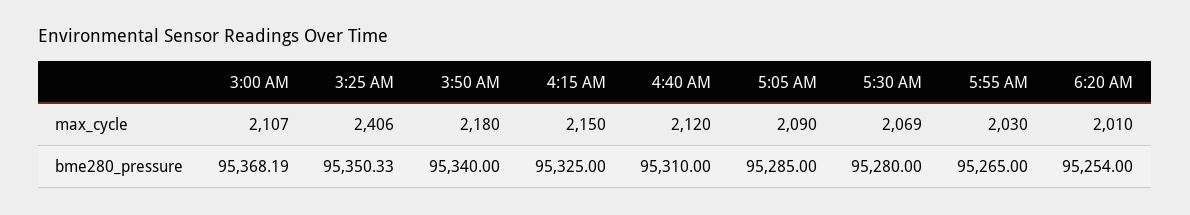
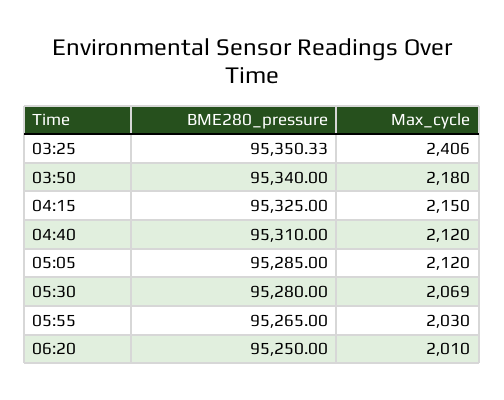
3:00 AM, max_cycle: 2107 -> none
5:05 AM, max_cycle: 2090 -> 2120
3:00 AM, bme280_pressure: 95368.19 -> none
6:20 AM, bme280_pressure: 95254 -> 95250

